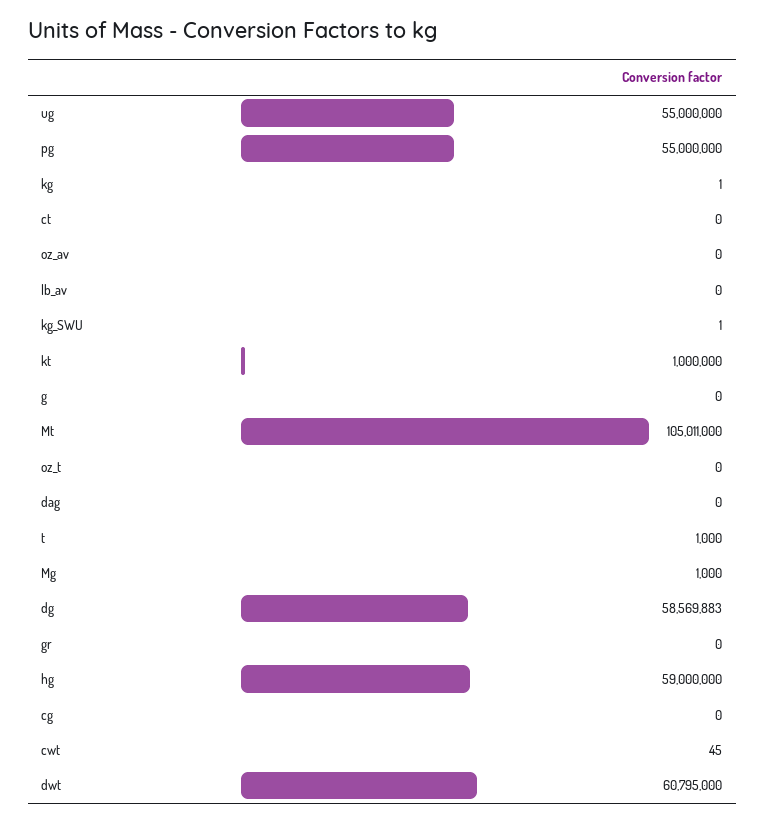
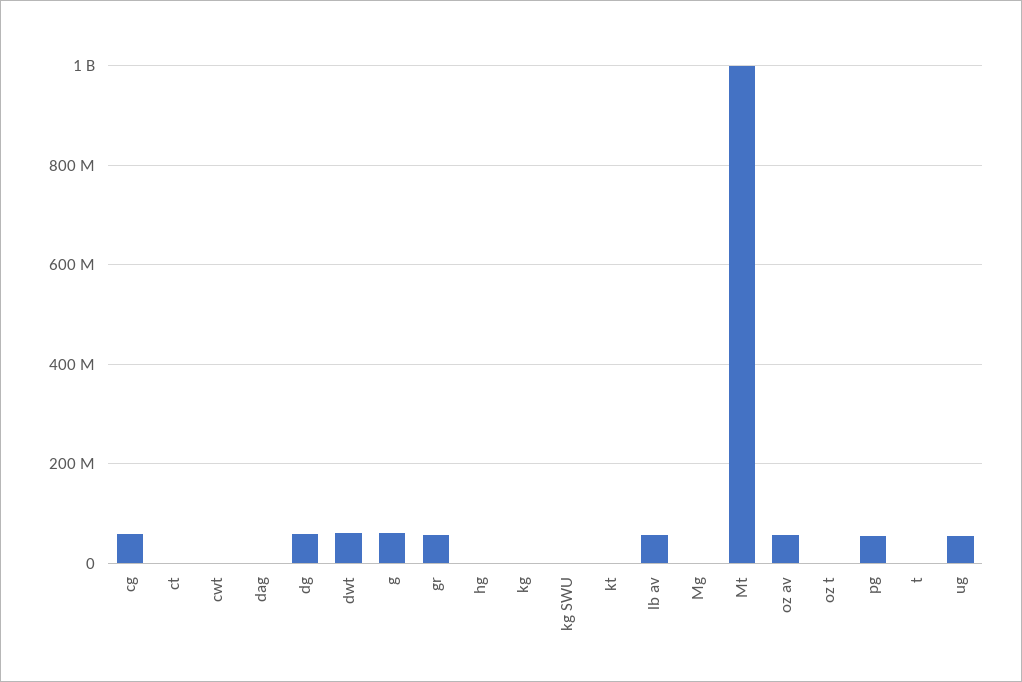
oz_av: 0 -> 60000000
lb_av: 0 -> 60000000
g: 0 -> 60000000
Mt: 105011000 -> 1000000000
gr: 0 -> 60000000
hg: 59000000 -> 0
cg: 0 -> 60000000

